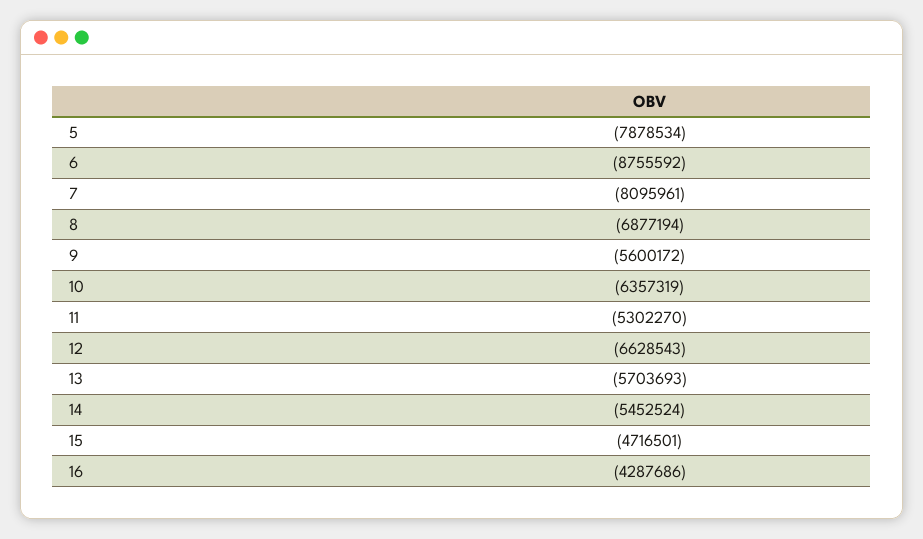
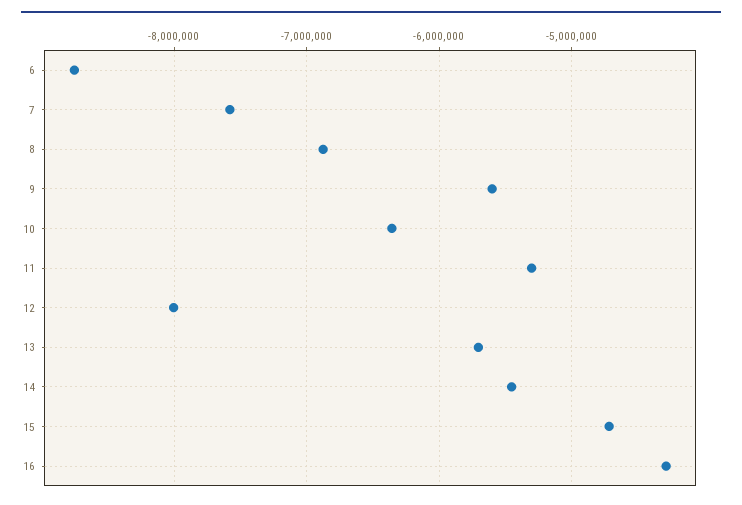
5: -7878534 -> none
7: -8095961 -> -7600000
12: -6628543 -> -8000000

